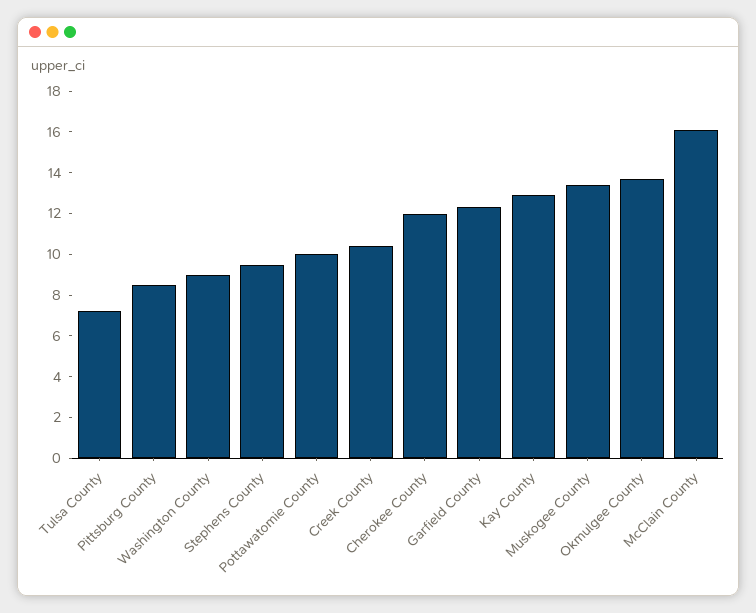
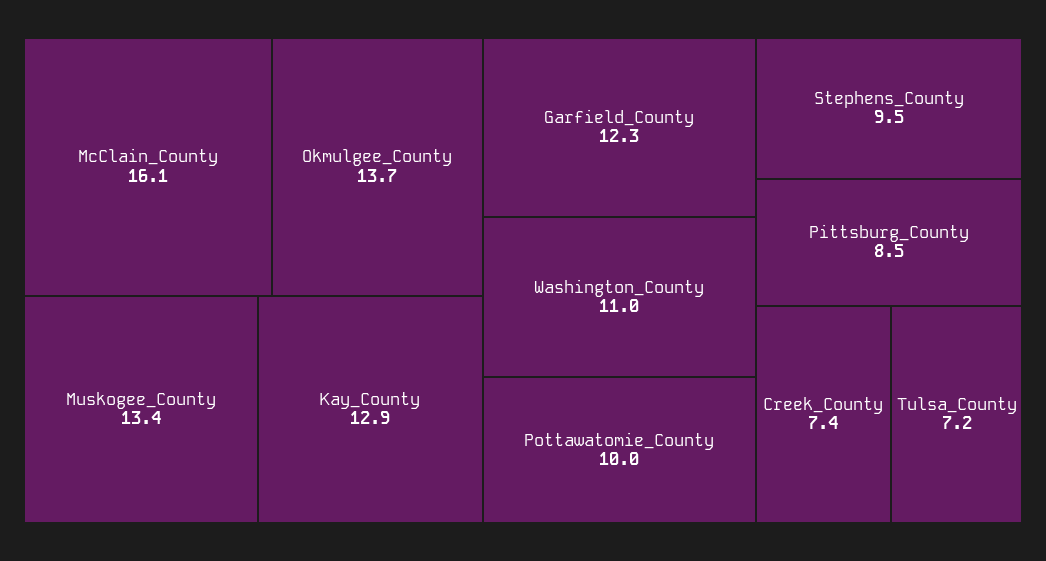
Washington County: 9 -> 11
Creek County: 10.5 -> 7.4
Cherokee County: 12 -> none

